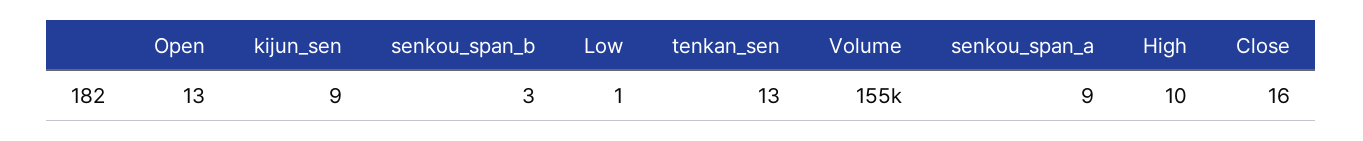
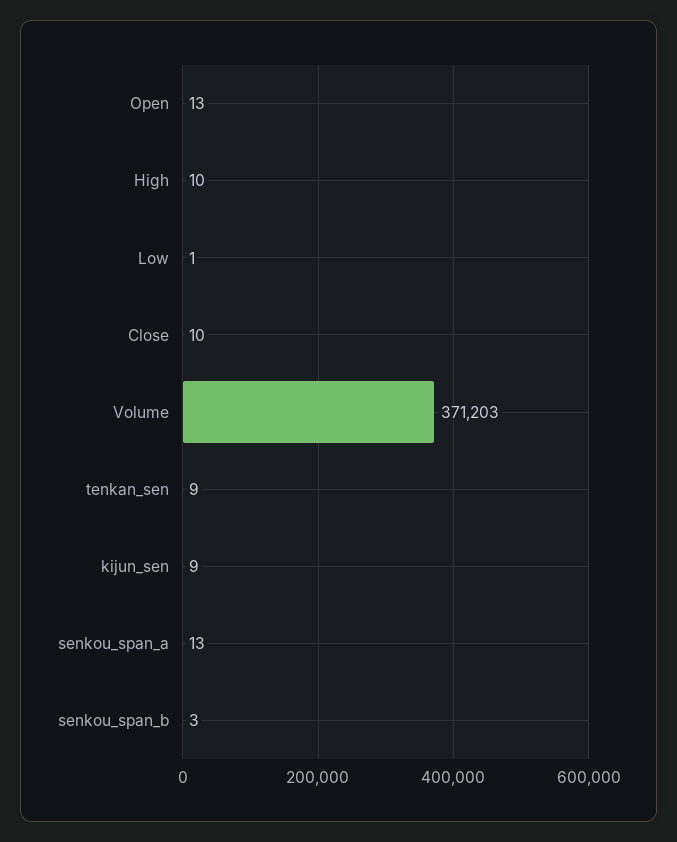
tenkan_sen: 13 -> 9
Volume: 155000 -> 371203
senkou_span_a: 9 -> 13
Close: 16 -> 10

